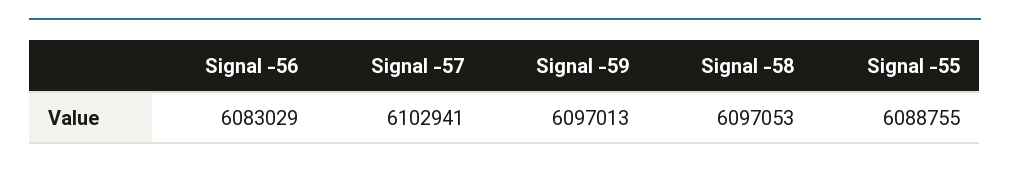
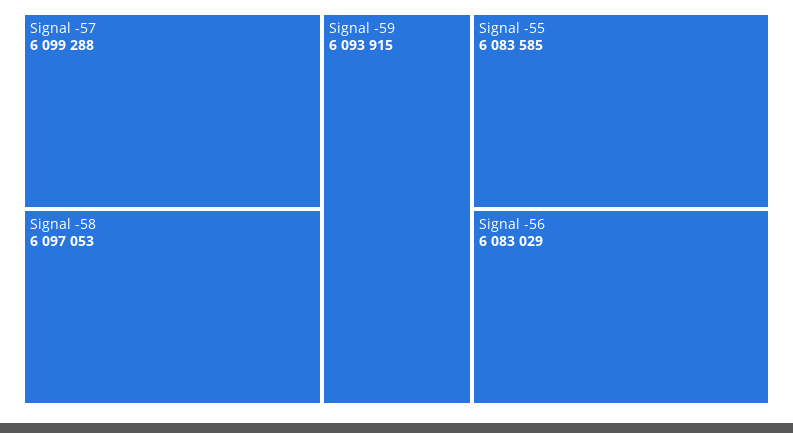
Signal -57: 6102941 -> 6099288
Signal -59: 6097013 -> 6093915
Signal -55: 6088755 -> 6083585

